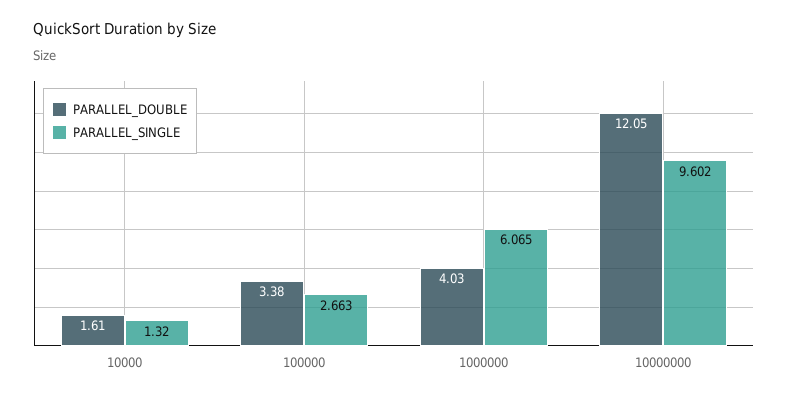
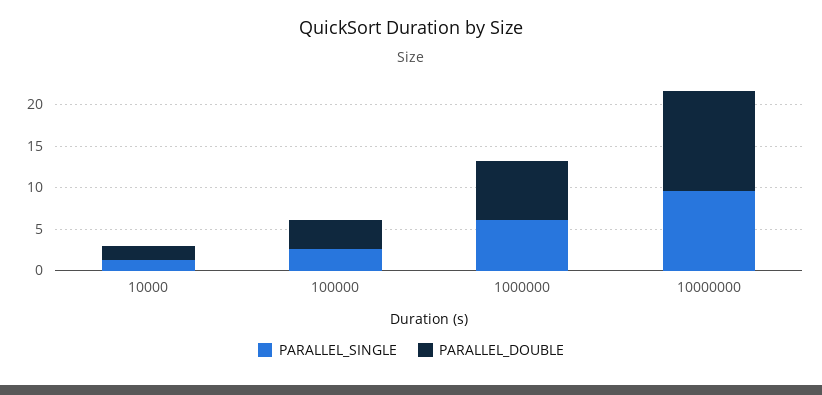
PARALLEL_DOUBLE, 1000000: 4.03 -> 7

